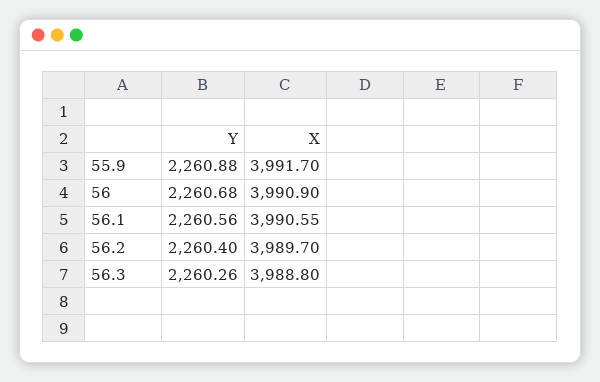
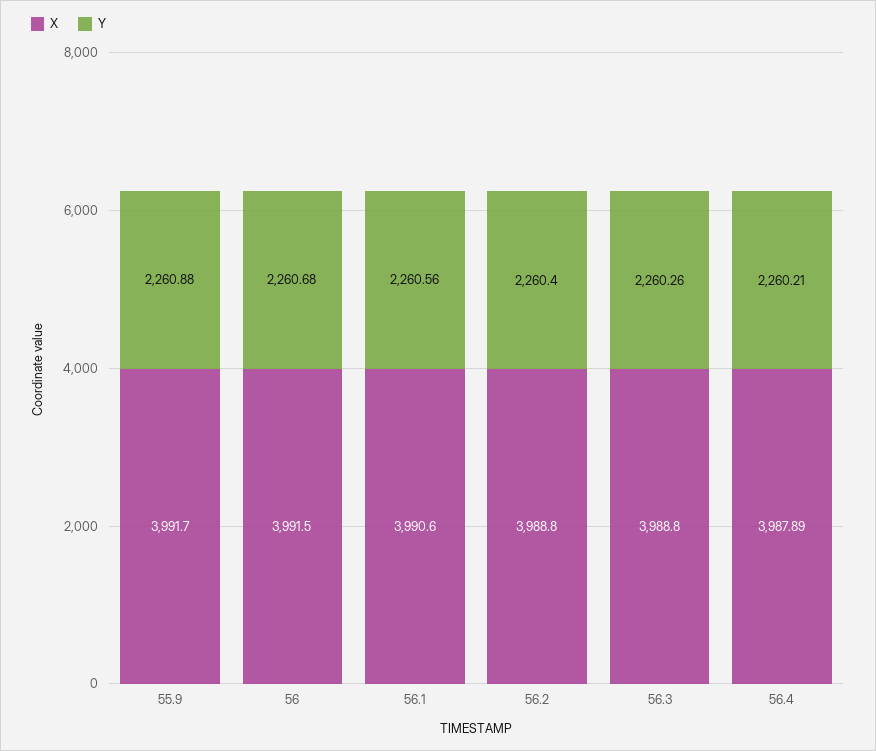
X, 56: 3990.9 -> 3991.5
X, 56.1: 3990.55 -> 3990.6
X, 56.2: 3989.7 -> 3988.8
X, 56.4: none -> 3987.89
Y, 56.4: none -> 2260.21

